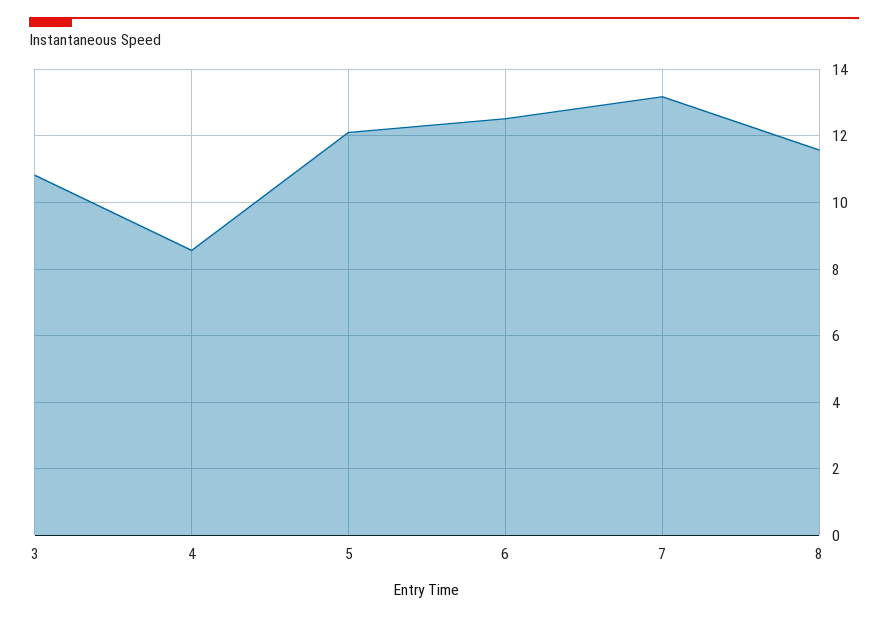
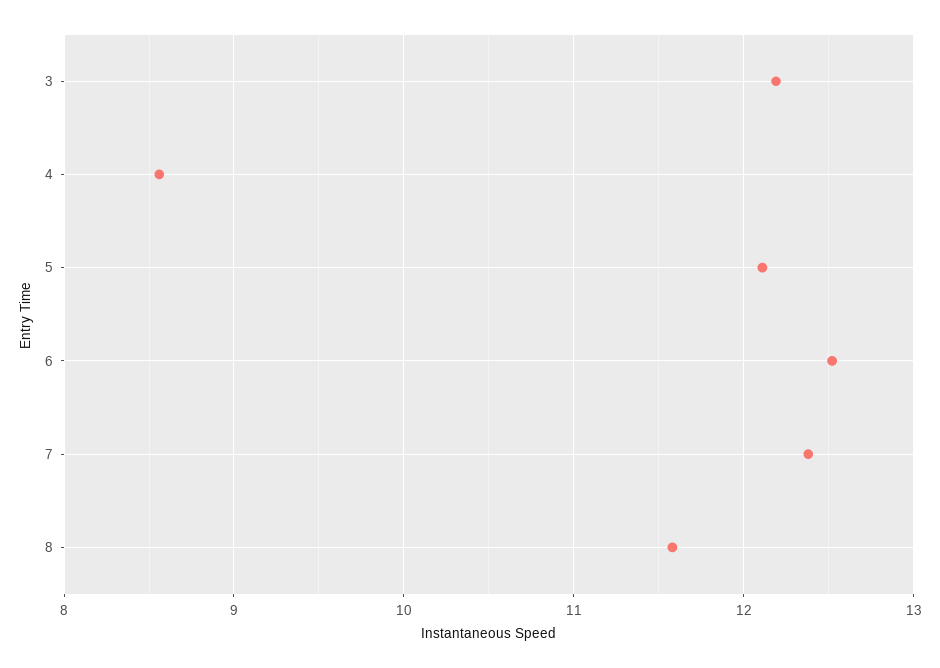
3: 10.8 -> 12.2
7: 13.2 -> 12.4

